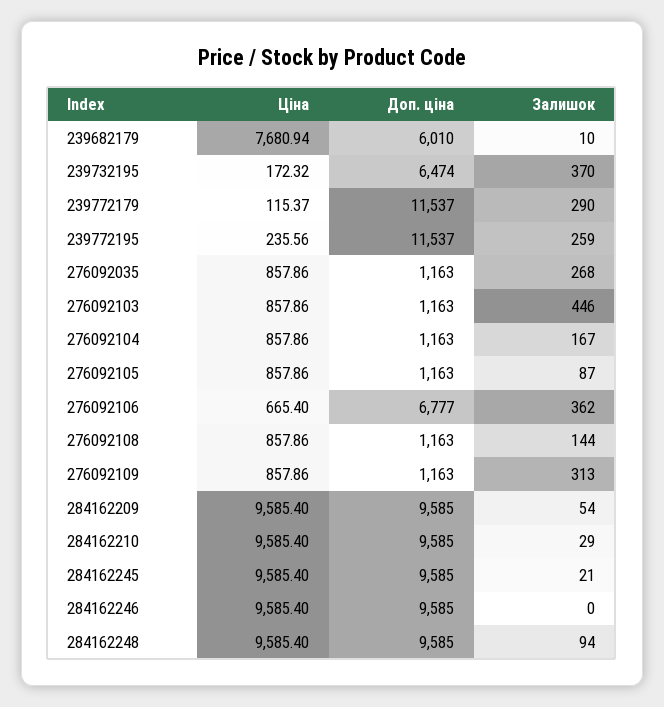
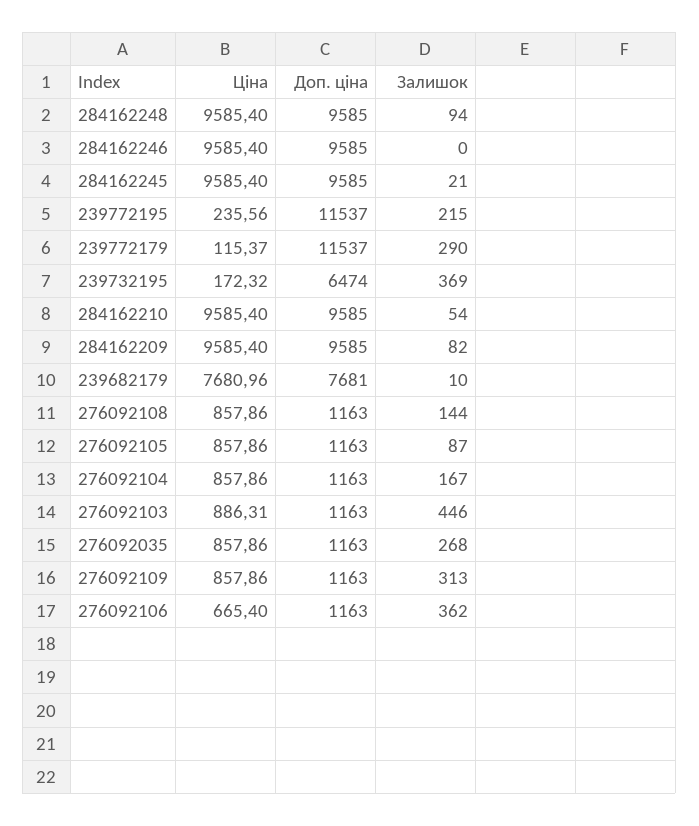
Ціна, 239682179: 7680.94 -> 7680.96
Доп. ціна, 239682179: 6010 -> 7681
Залишок, 239732195: 370 -> 369
Залишок, 239772195: 259 -> 215
Ціна, 276092103: 857.86 -> 886.31
Доп. ціна, 276092106: 6777 -> 1163
Залишок, 284162209: 54 -> 82
Залишок, 284162210: 29 -> 54

